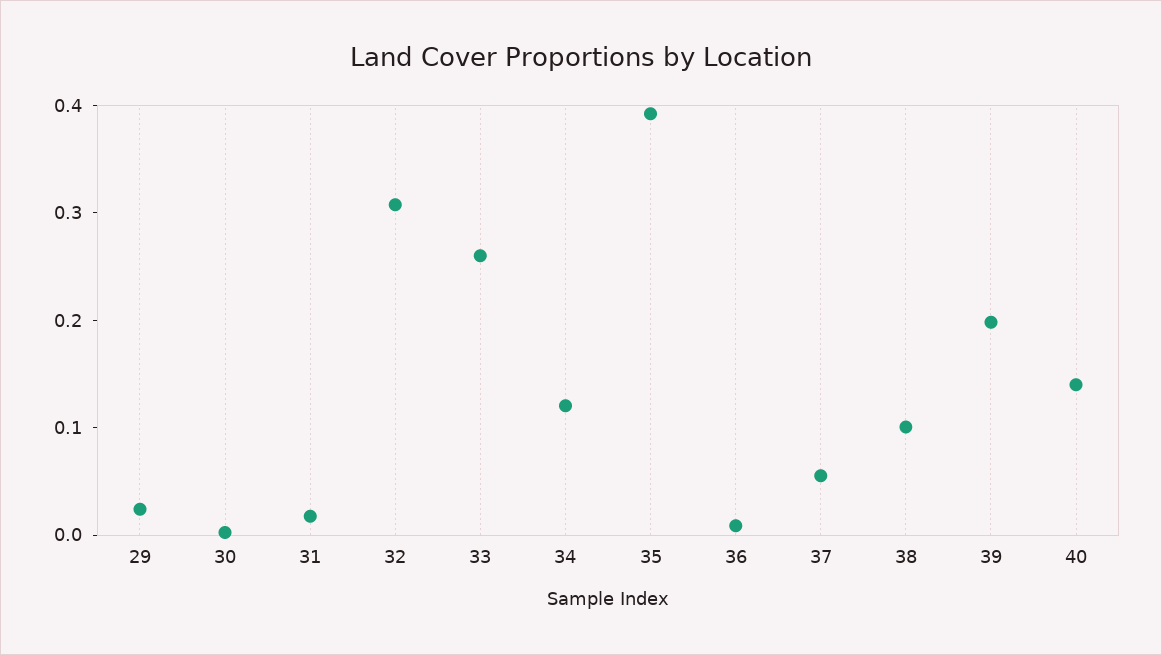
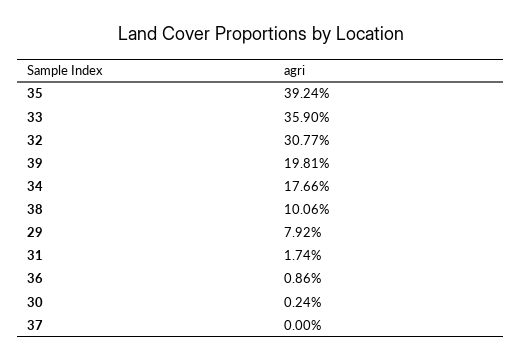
29: 0.02 -> 0.0792
33: 0.26 -> 0.359
34: 0.12 -> 0.1766
37: 0.06 -> 0
40: 0.14 -> none

